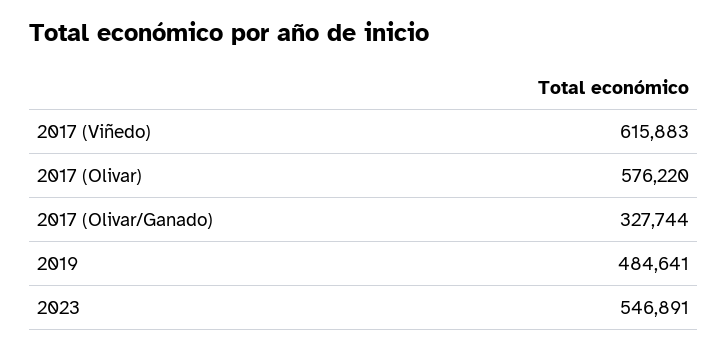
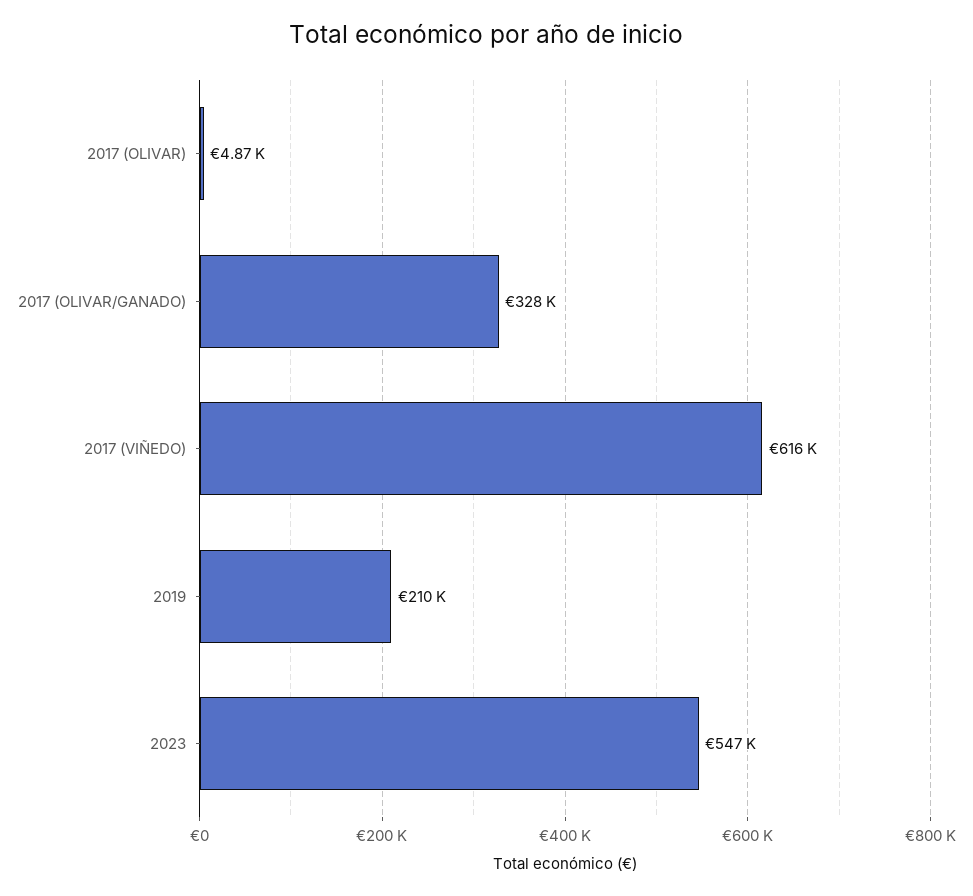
2017 (Olivar): 576220 -> 4870
2019: 484641 -> 210000

